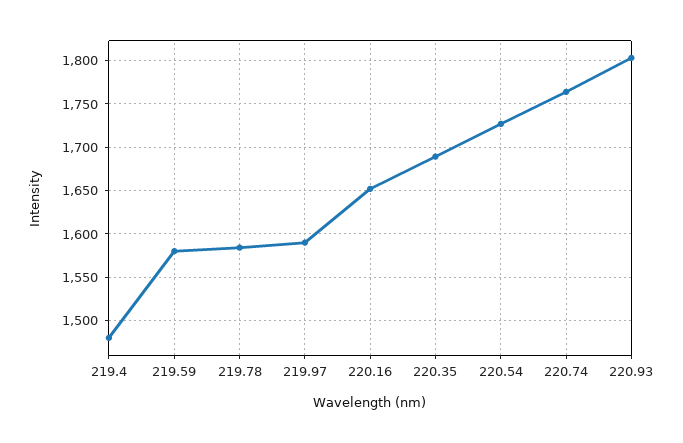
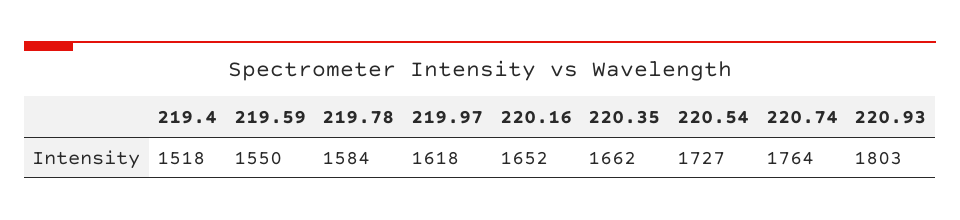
219.4: 1480 -> 1518
219.59: 1580 -> 1550
219.97: 1590 -> 1618
220.35: 1690 -> 1662

